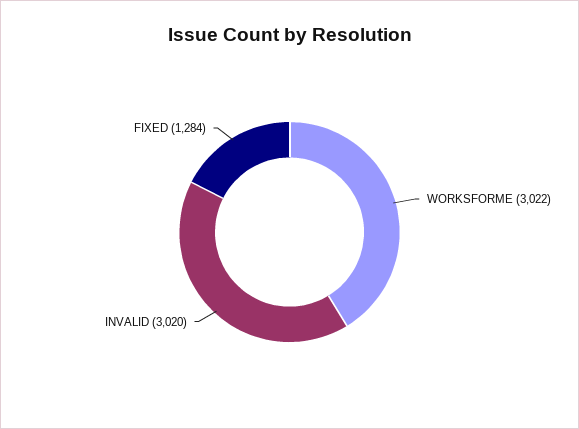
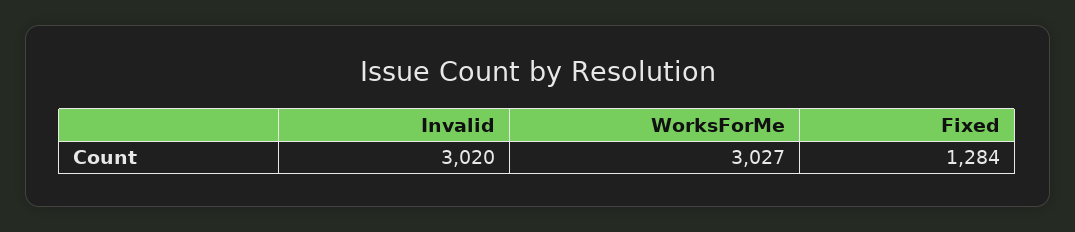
WORKSFORME: 3022 -> 3027

